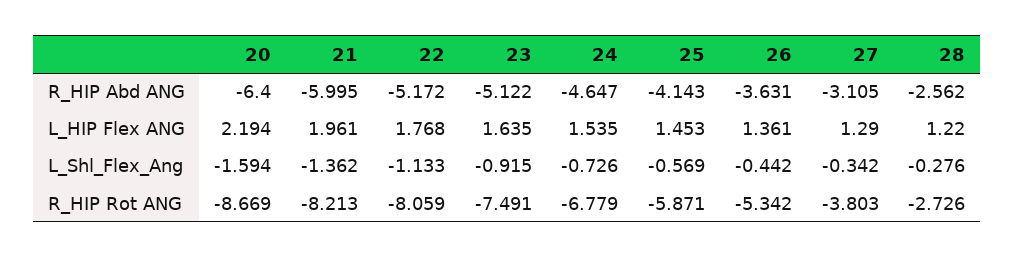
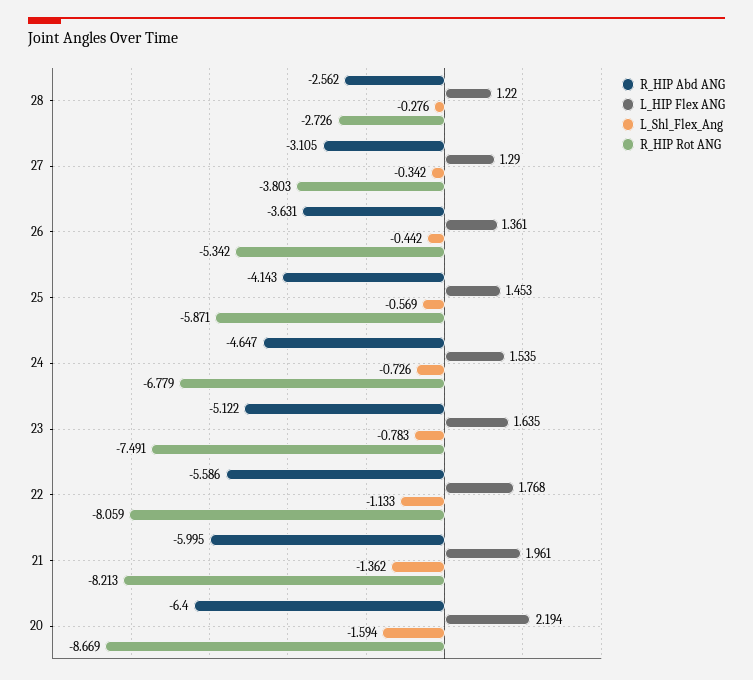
R_HIP Abd ANG, 22: -5.172 -> -5.586
L_Shl_Flex_Ang, 23: -0.915 -> -0.783

